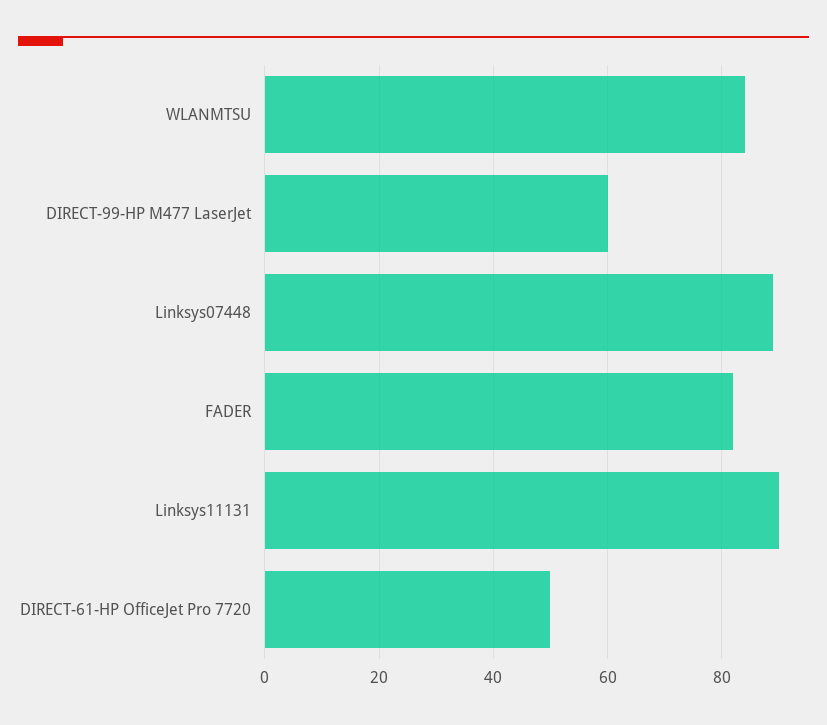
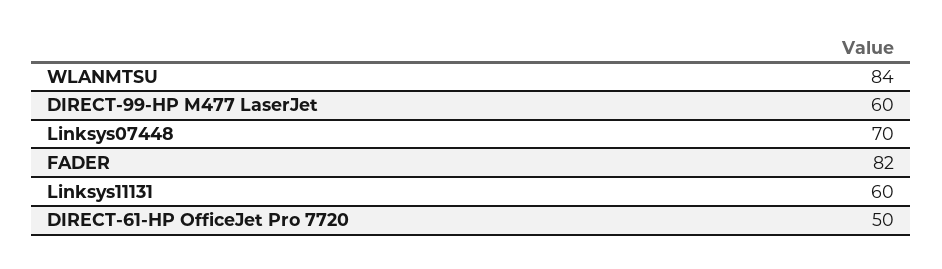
Linksys07448: 90 -> 70
Linksys11131: 90 -> 60

